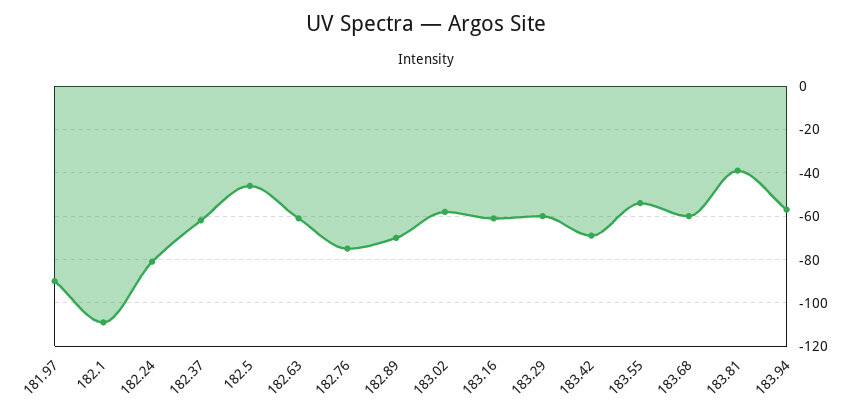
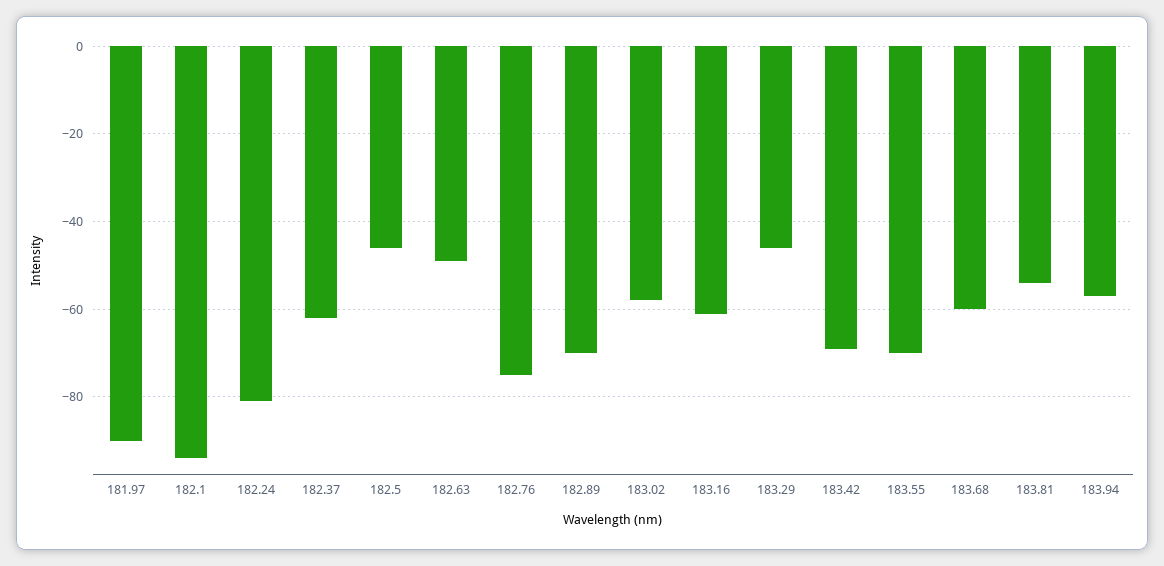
182.1: -110 -> -95
182.63: -60 -> -50
183.29: -60 -> -45
183.55: -55 -> -70
183.81: -40 -> -55

